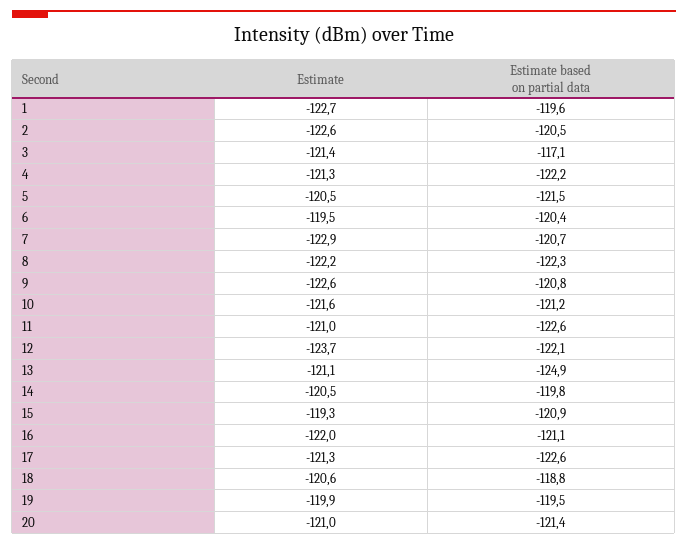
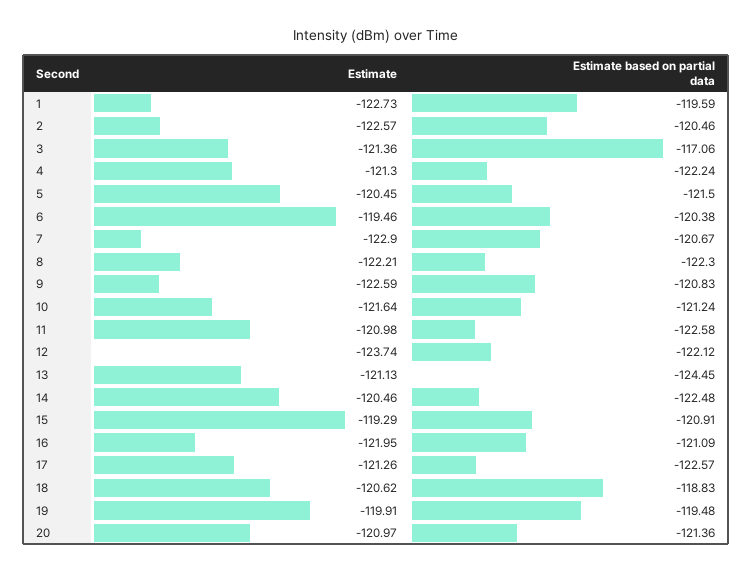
Estimate based on partial data, 13: -124.9 -> -124.45
Estimate based on partial data, 14: -119.8 -> -122.48

